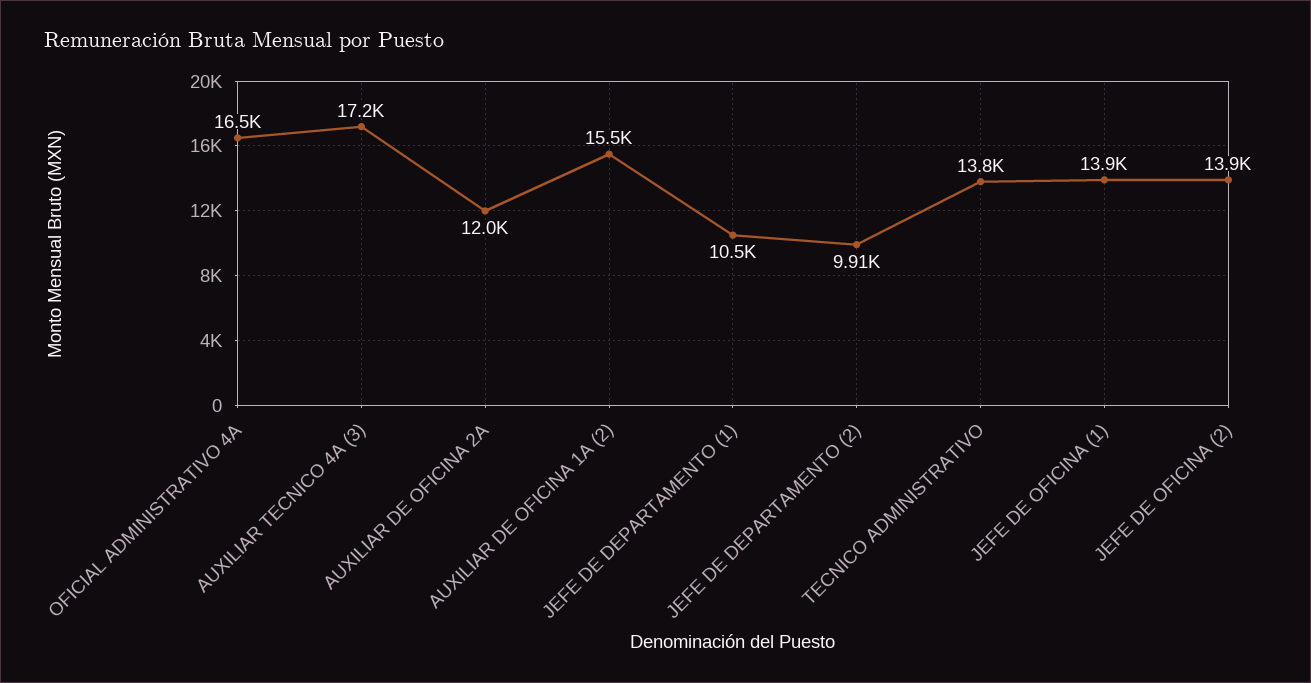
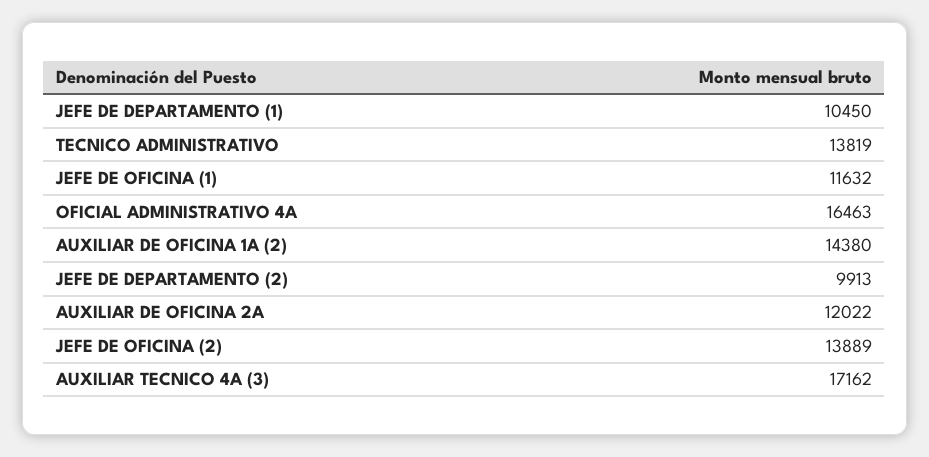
AUXILIAR DE OFICINA 1A (2): 15500 -> 14380
JEFE DE OFICINA (1): 13900 -> 11632

